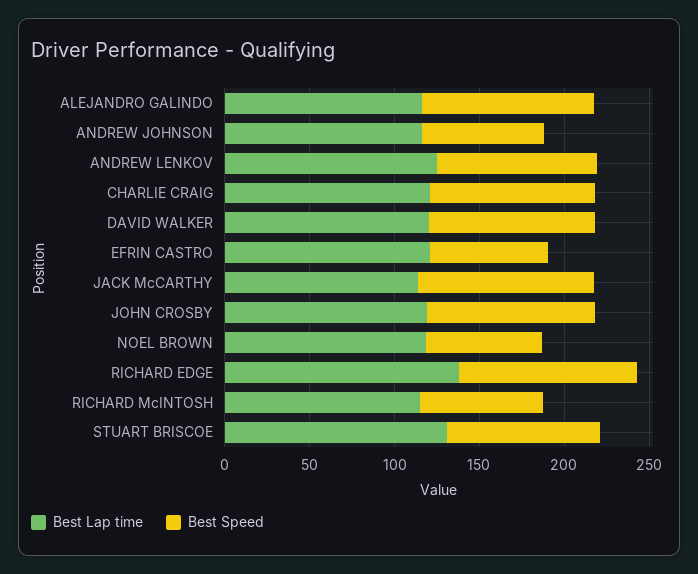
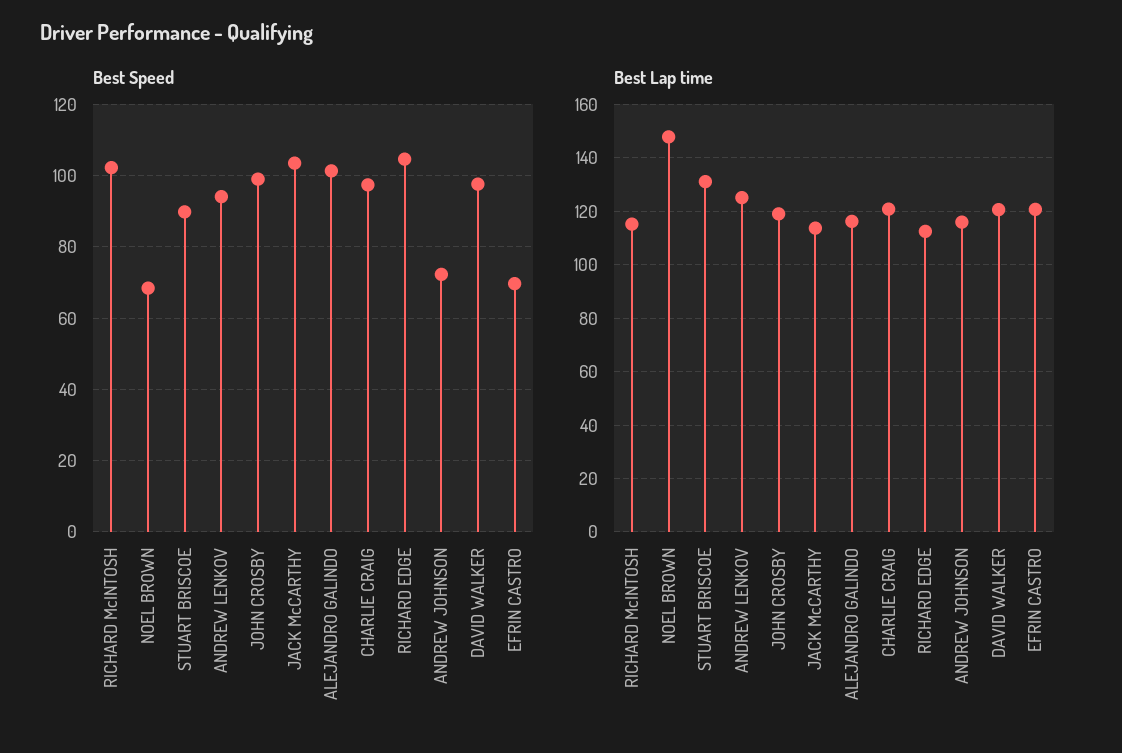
Best Lap time, NOEL BROWN: 120 -> 147.5
Best Lap time, RICHARD EDGE: 140 -> 112.5
Best Speed, RICHARD McINTOSH: 70 -> 102

